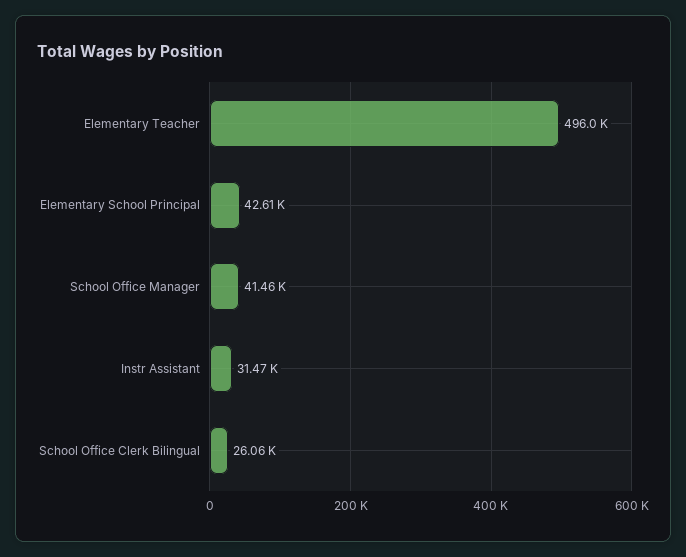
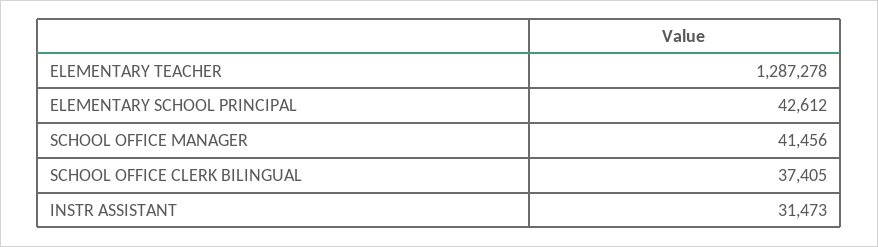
Elementary Teacher: 496000 -> 1287278
School Office Clerk Bilingual: 26060 -> 37405

